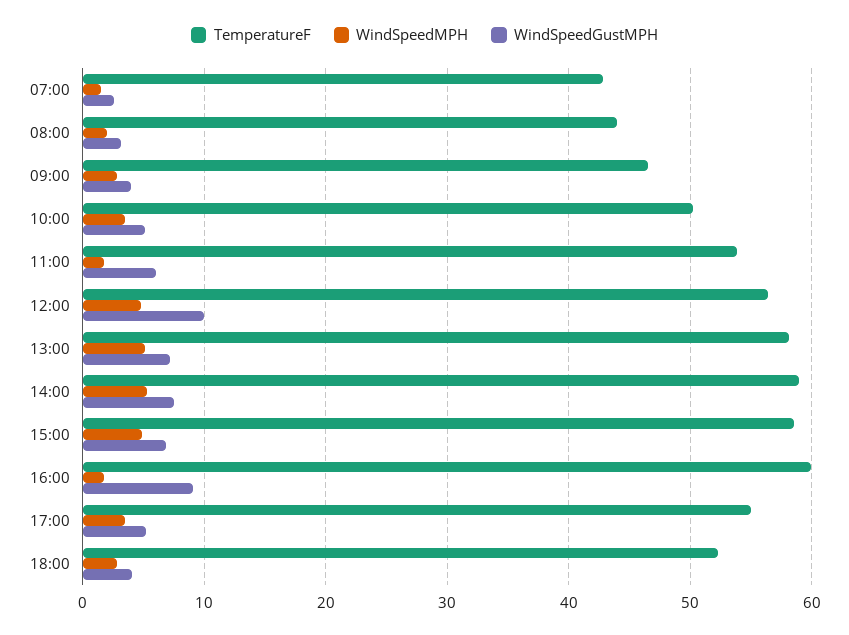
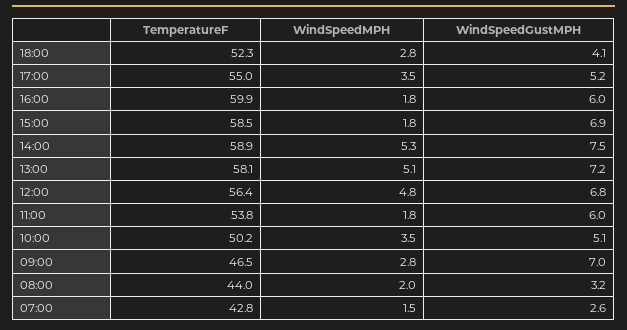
WindSpeedGustMPH, 09:00: 4 -> 7
WindSpeedGustMPH, 12:00: 10 -> 6.8
WindSpeedMPH, 15:00: 5 -> 1.8
WindSpeedGustMPH, 16:00: 9 -> 6

